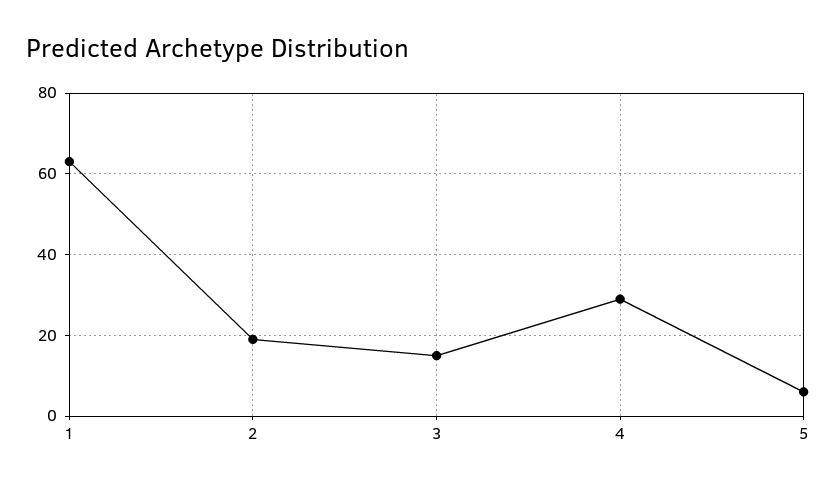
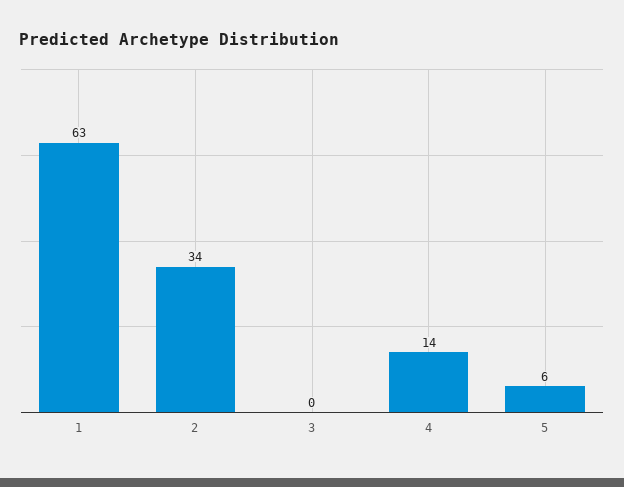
2: 20 -> 34
3: 15 -> 0
4: 30 -> 14

